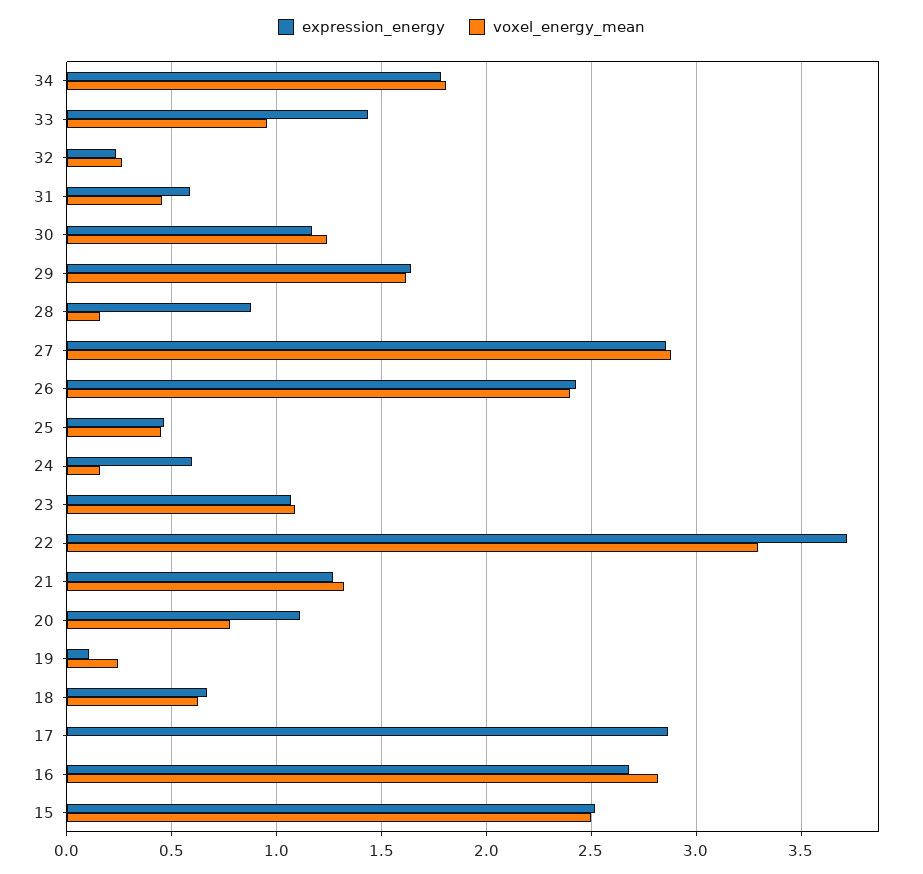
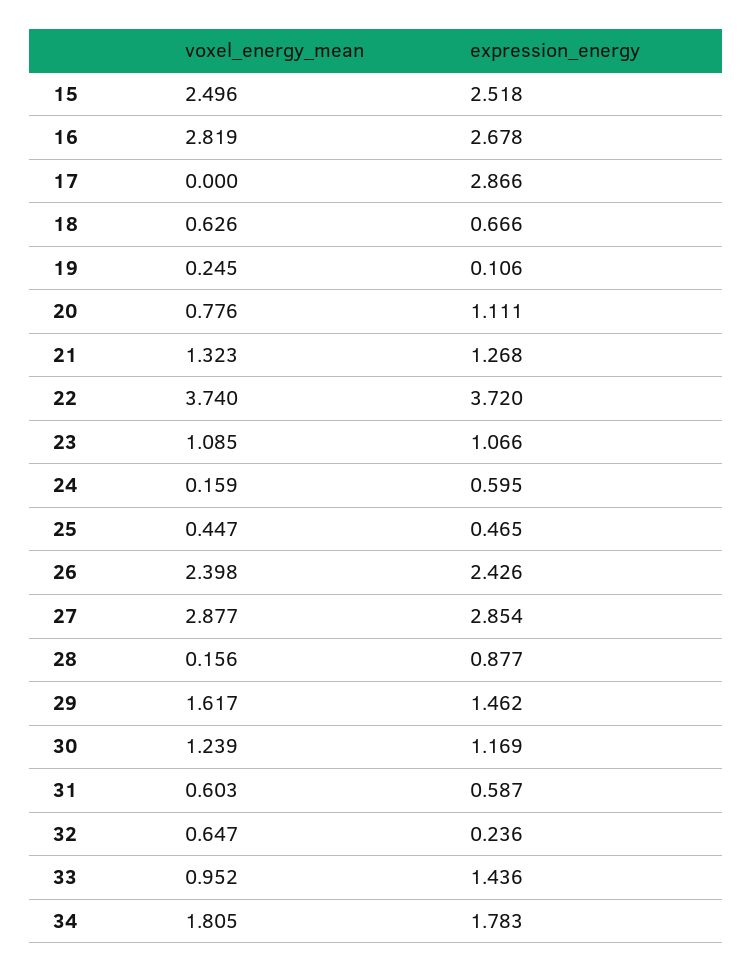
voxel_energy_mean, 32: 0.25 -> 0.647
voxel_energy_mean, 31: 0.45 -> 0.603
expression_energy, 29: 1.65 -> 1.462
voxel_energy_mean, 22: 3.3 -> 3.74

